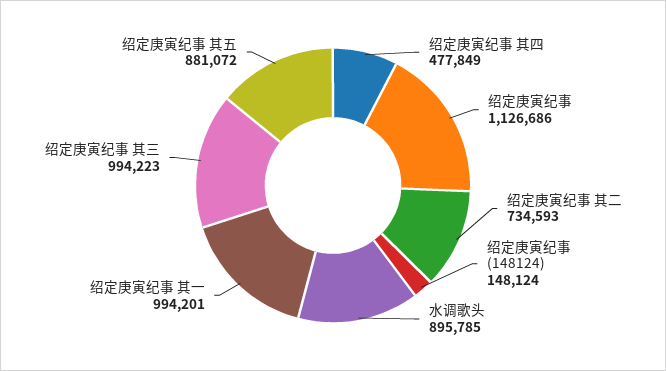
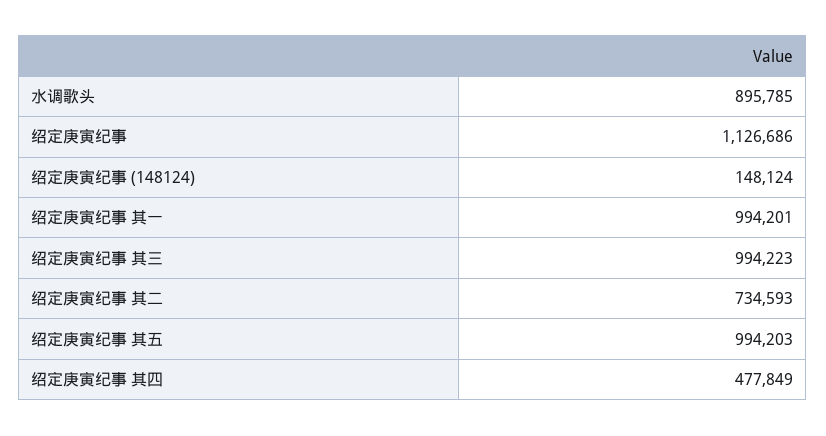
绍定庚寅纪事 其五: 881072 -> 994203

